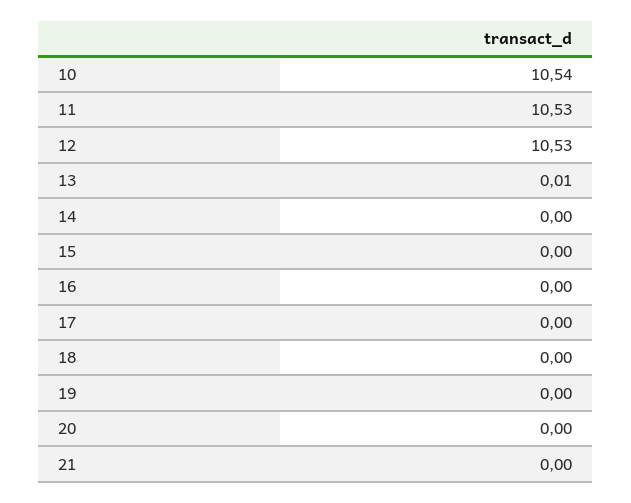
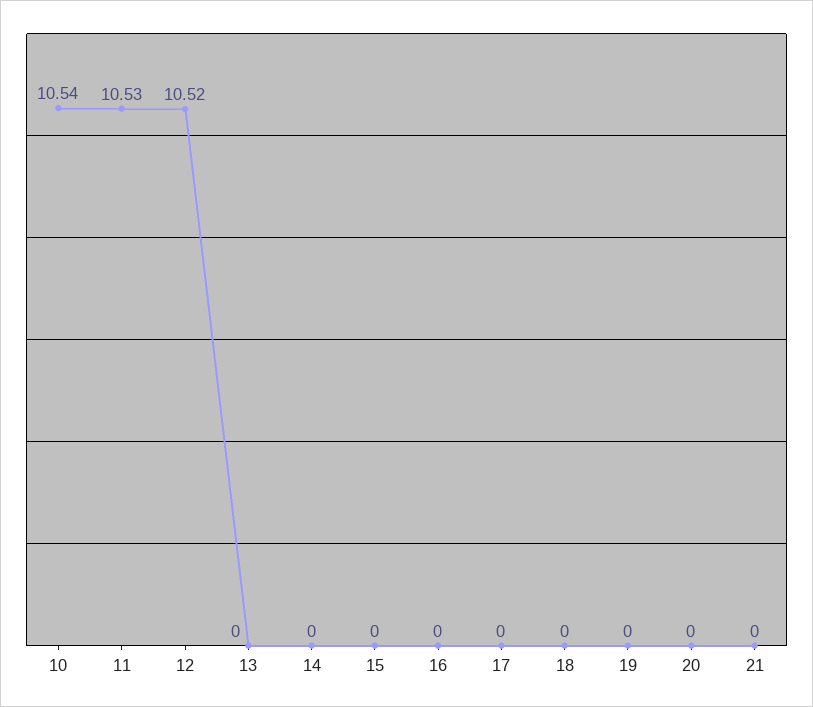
12: 10.53 -> 10.52
13: 0.01 -> 0

